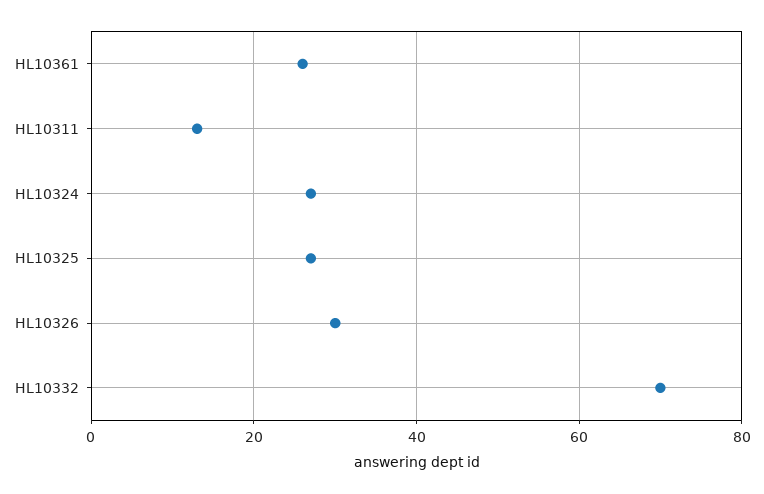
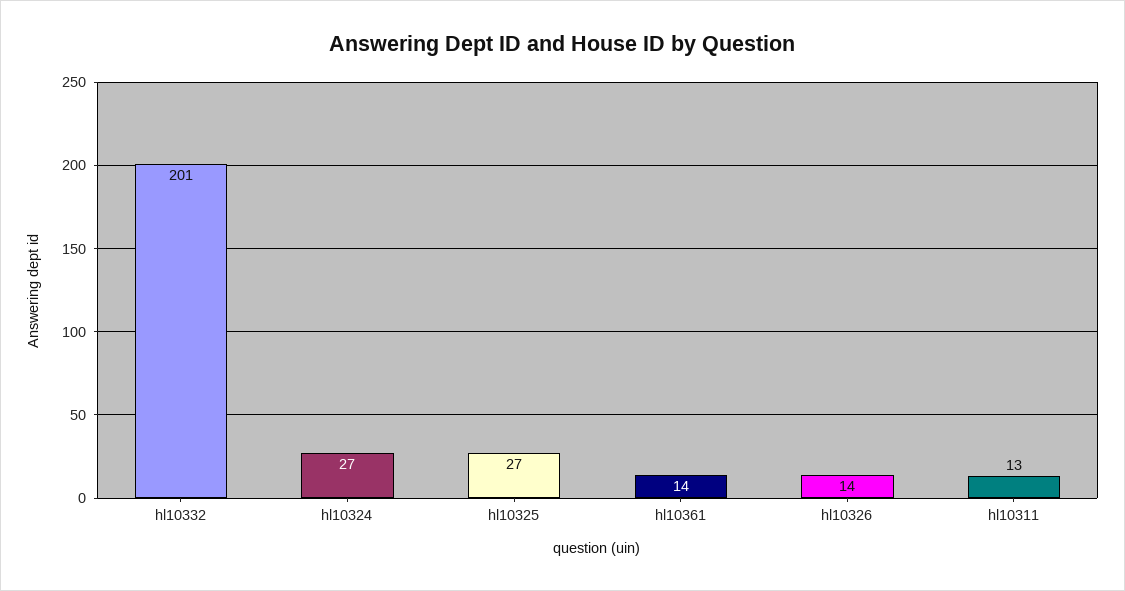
HL10361: 25 -> 14
HL10326: 30 -> 14
HL10332: 70 -> 201

